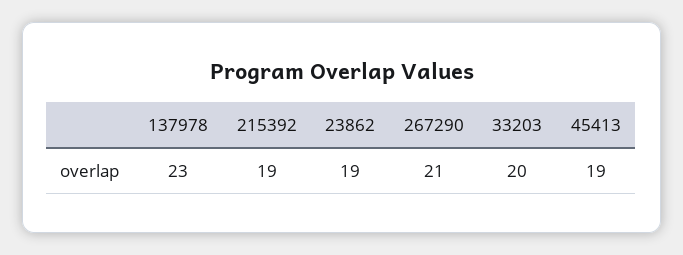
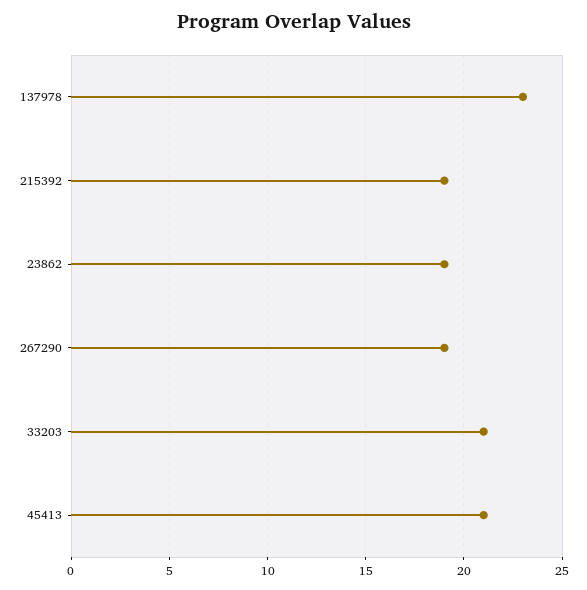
267290: 21 -> 19
33203: 20 -> 21
45413: 19 -> 21

